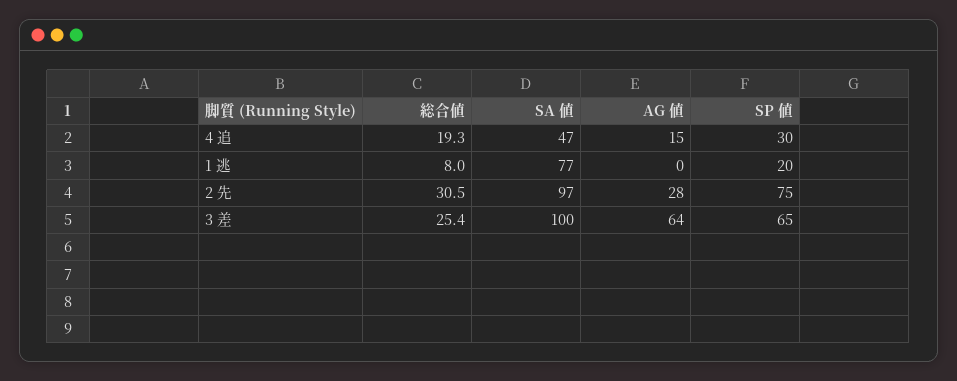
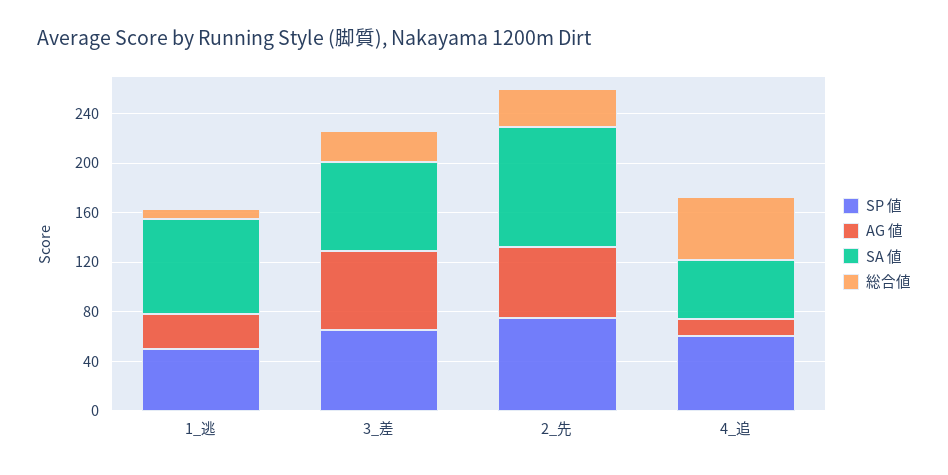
総合値, 4 追: 19.3 -> 50
SP 値, 4 追: 30 -> 60
AG 値, 1 逃: 0 -> 30
SP 値, 1 逃: 20 -> 50
AG 値, 2 先: 28 -> 60
SA 値, 3 差: 100 -> 70

